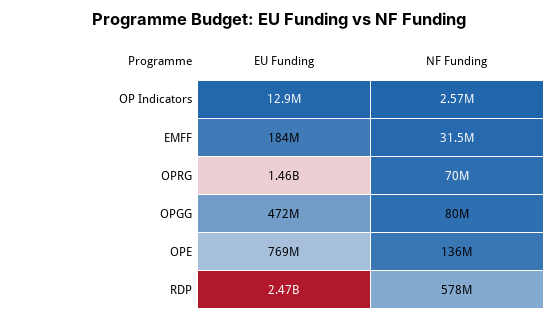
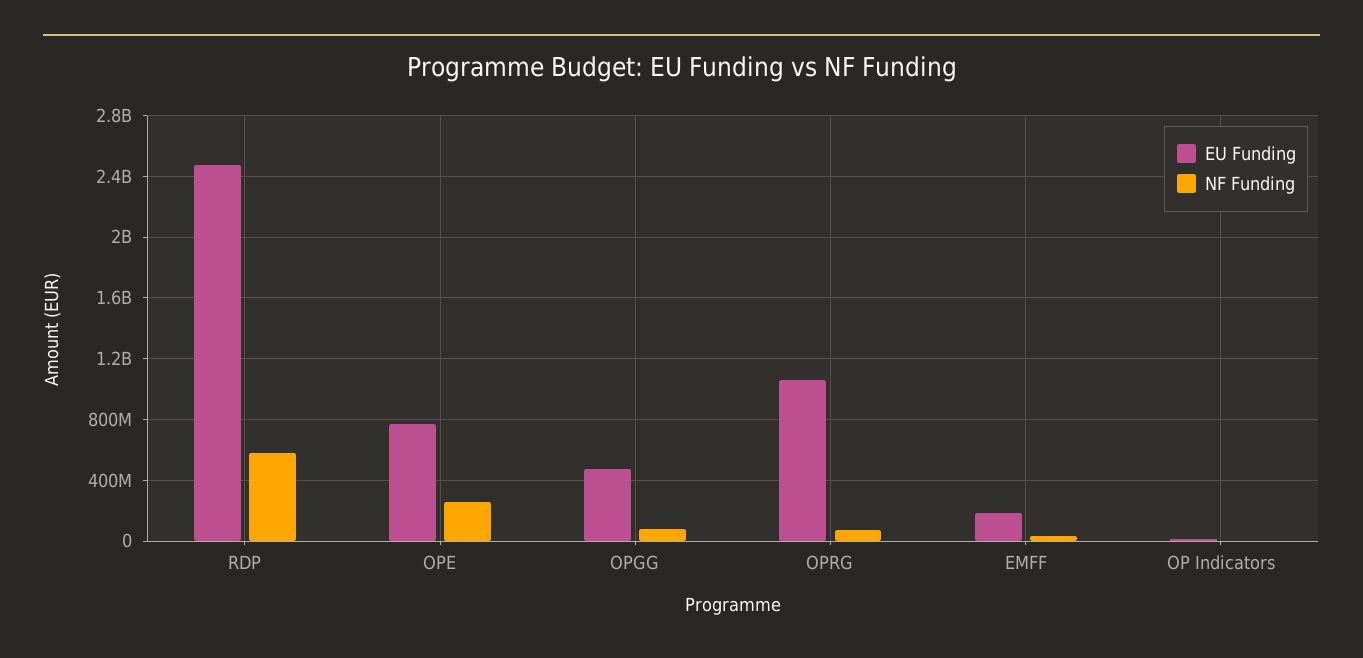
EU Funding, OPRG: 1460000000 -> 1050000000
NF Funding, OPE: 136000000 -> 250000000

